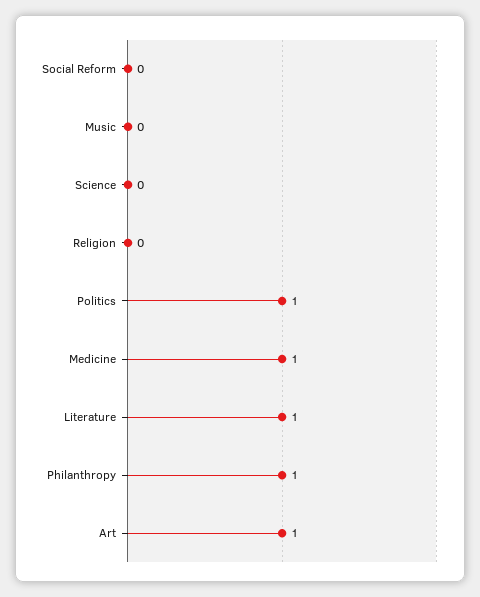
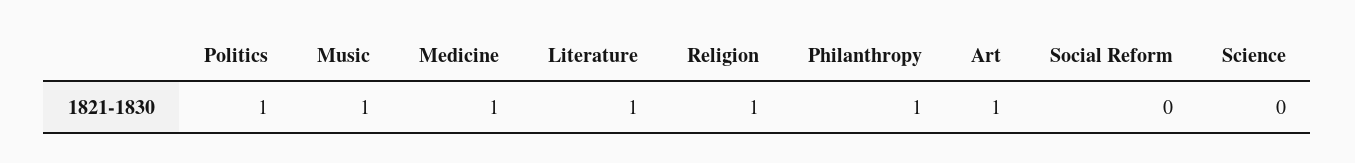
Music: 0 -> 1
Religion: 0 -> 1

